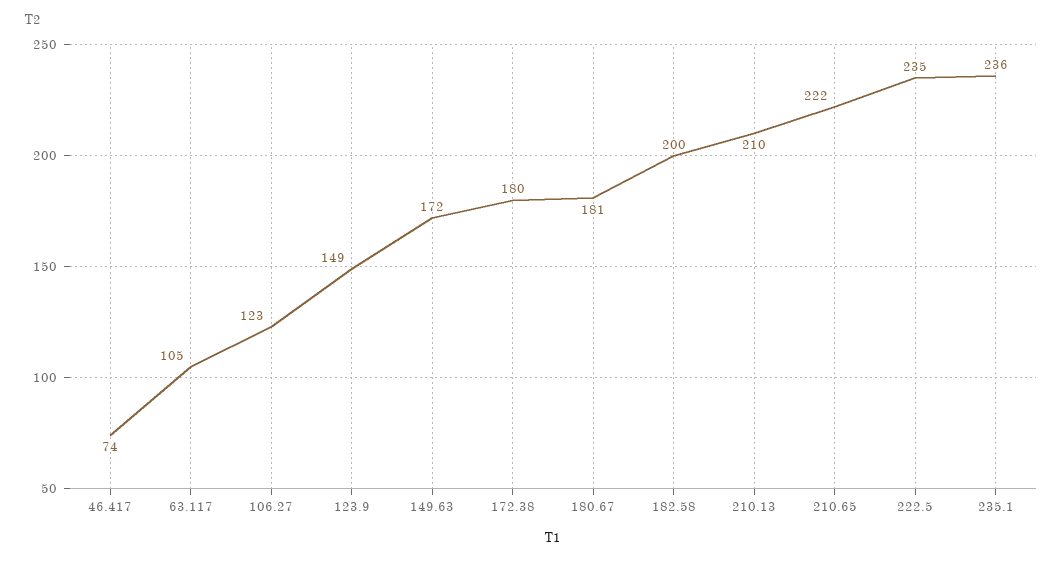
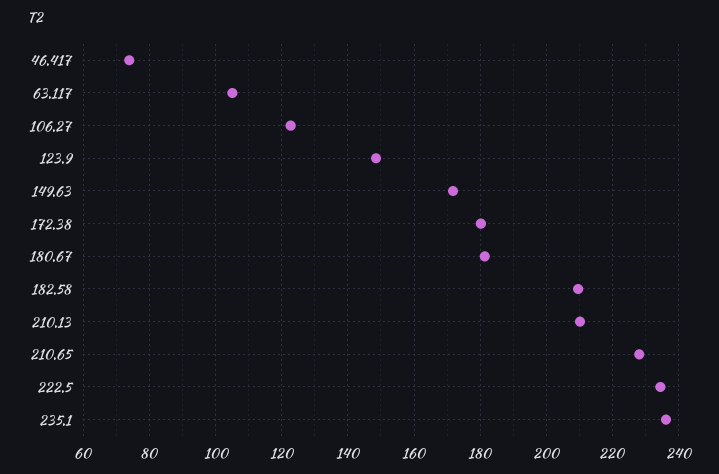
182.58: 200 -> 210
210.65: 222 -> 228

